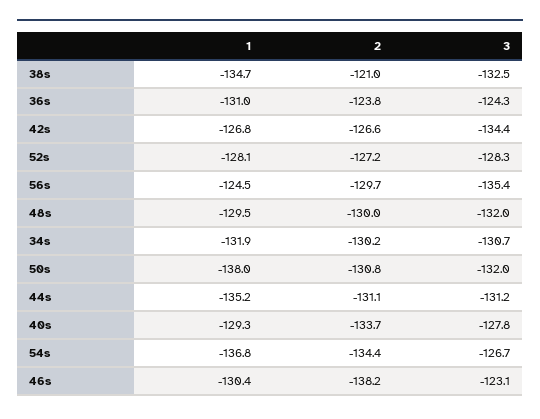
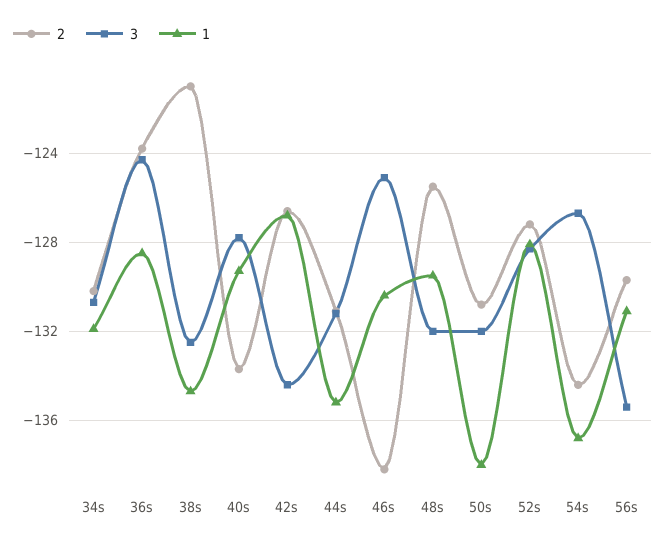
1, 36s: -131 -> -128.5
1, 56s: -124.5 -> -131
2, 48s: -130 -> -125.5
3, 46s: -123.1 -> -125

